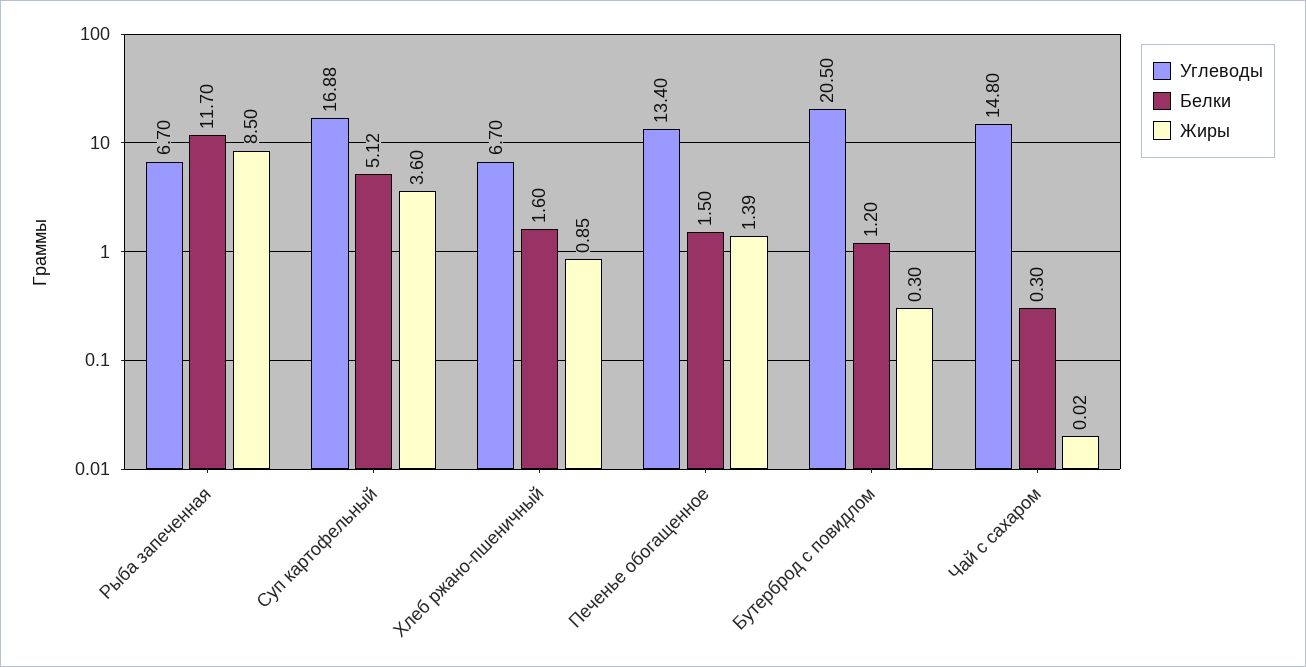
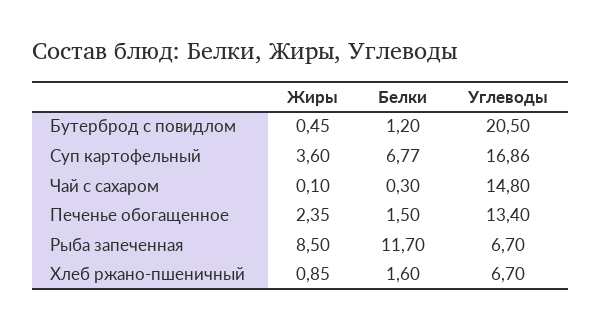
Углеводы, Суп картофельный: 16.88 -> 16.86
Белки, Суп картофельный: 5.12 -> 6.77
Жиры, Печенье обогащенное: 1.39 -> 2.35
Жиры, Бутерброд с повидлом: 0.3 -> 0.45
Жиры, Чай с сахаром: 0.02 -> 0.1

